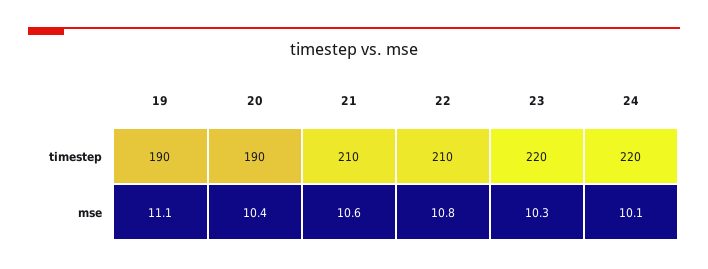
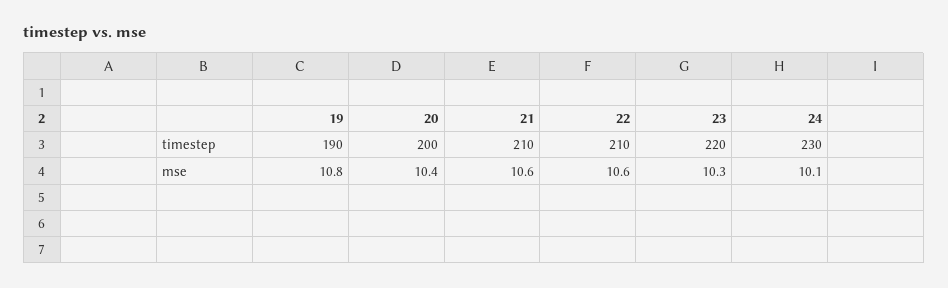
20, timestep: 190 -> 200
24, timestep: 220 -> 230
19, mse: 11.1 -> 10.8
22, mse: 10.8 -> 10.6

